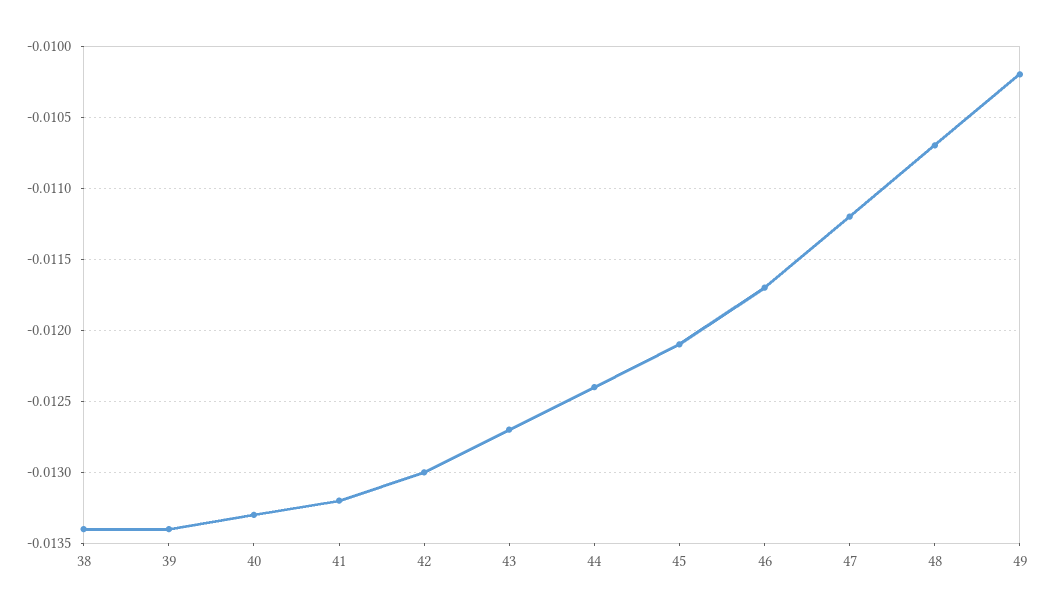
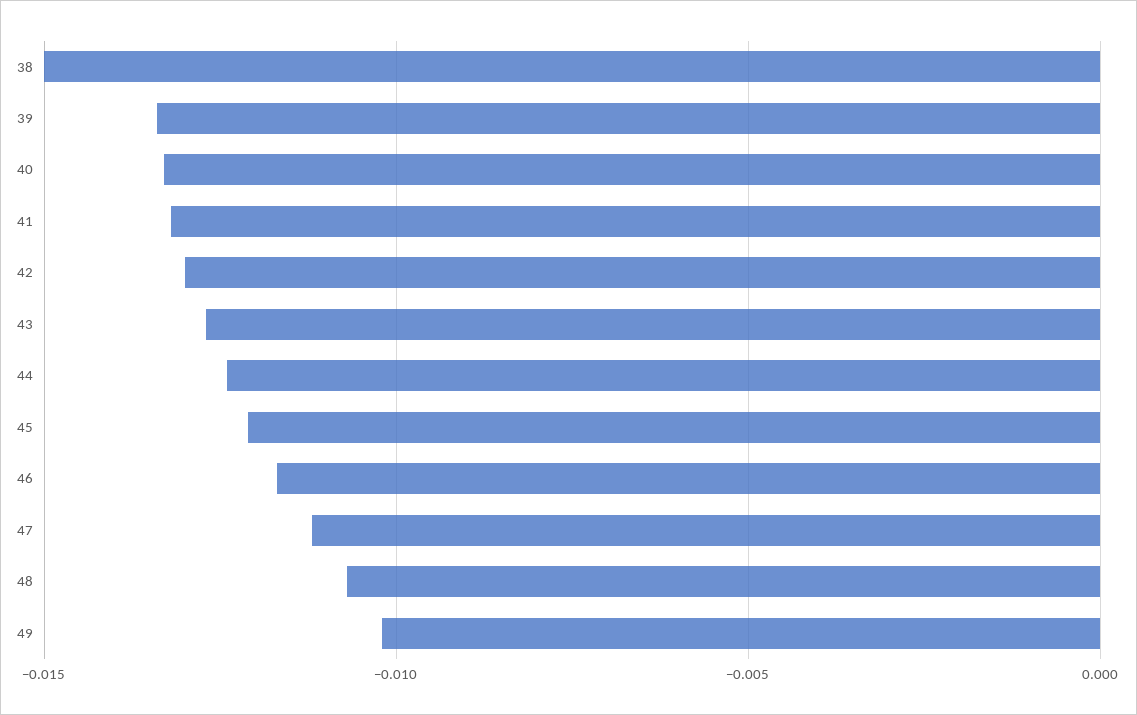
38: -0.0134 -> -0.015

